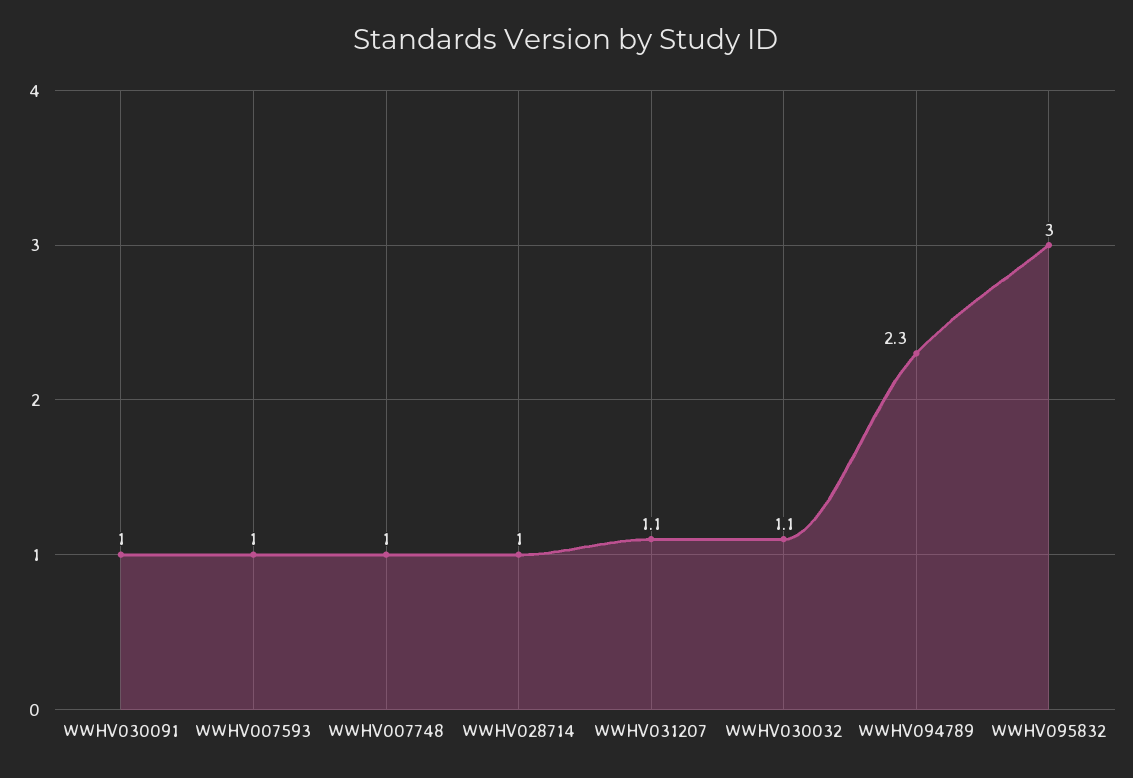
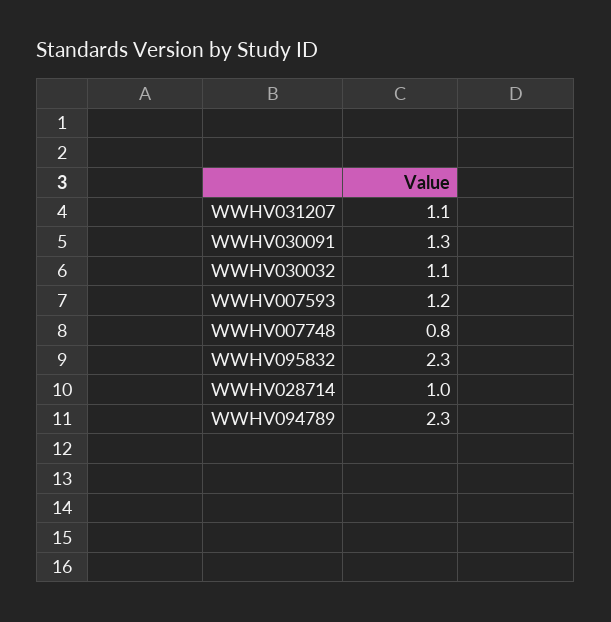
WWHV030091: 1 -> 1.3
WWHV007593: 1 -> 1.2
WWHV007748: 1 -> 0.8
WWHV095832: 3 -> 2.3

